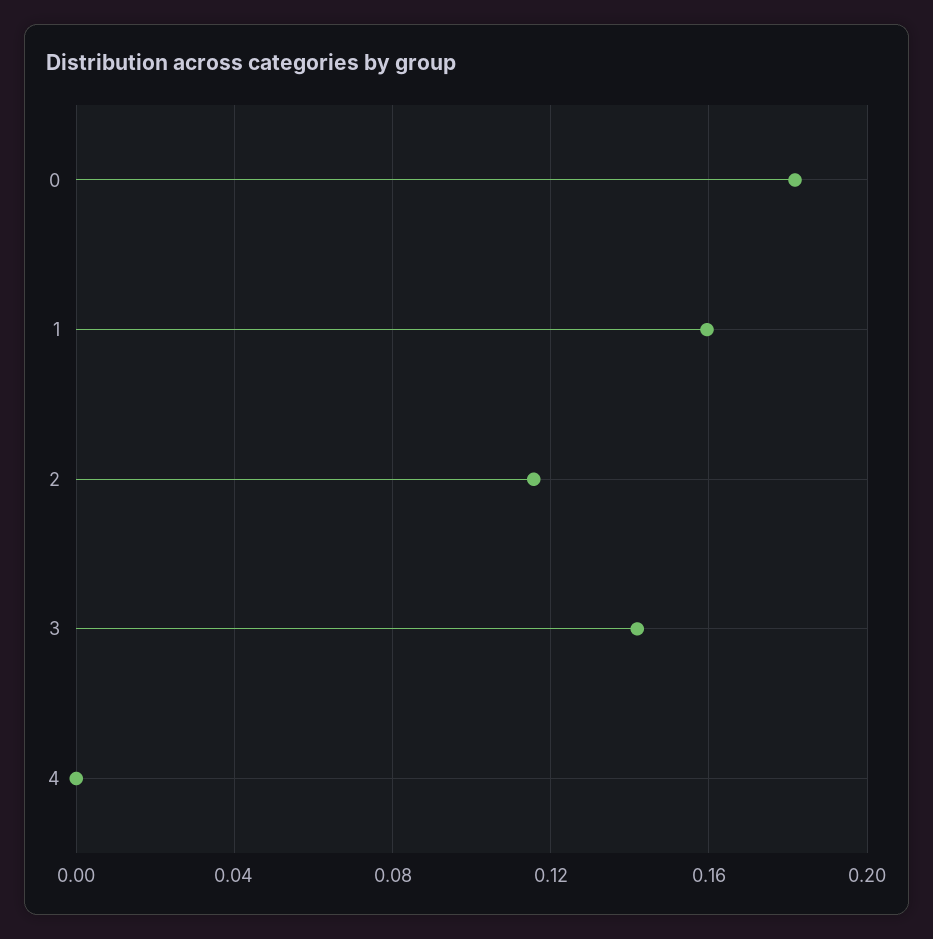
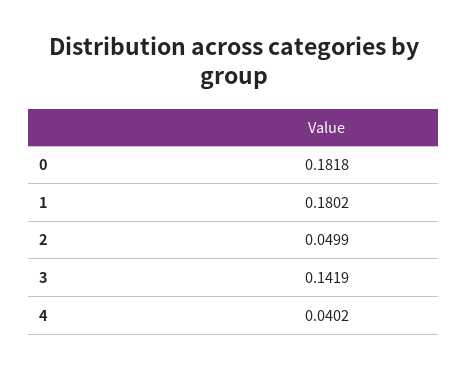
1: 0.16 -> 0.1802
2: 0.115 -> 0.0499
4: 0 -> 0.0402

